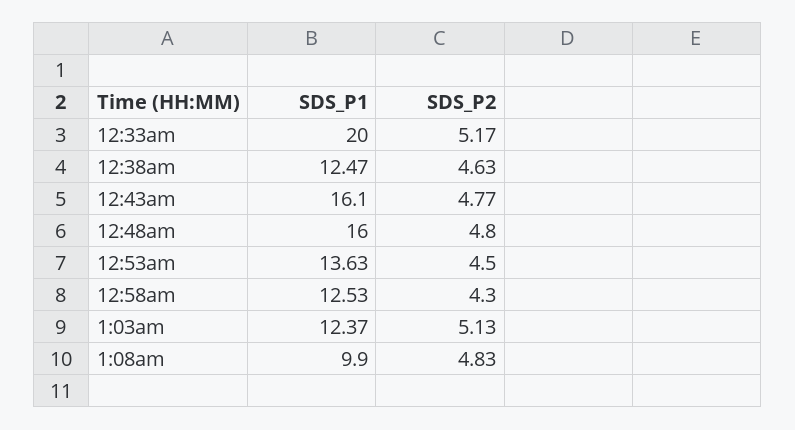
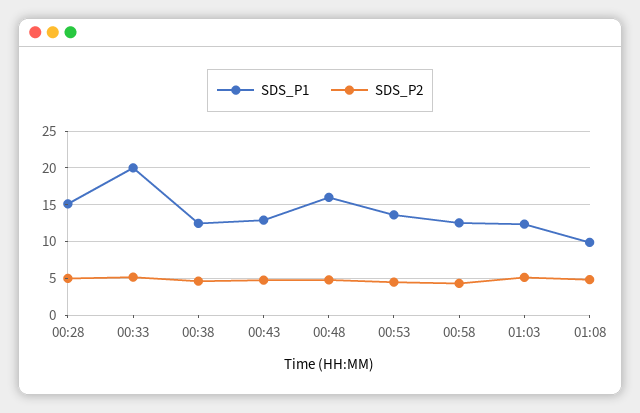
SDS_P1, 12:43am: 16.1 -> 13
SDS_P1, 00:28: none -> 15
SDS_P2, 00:28: none -> 5

